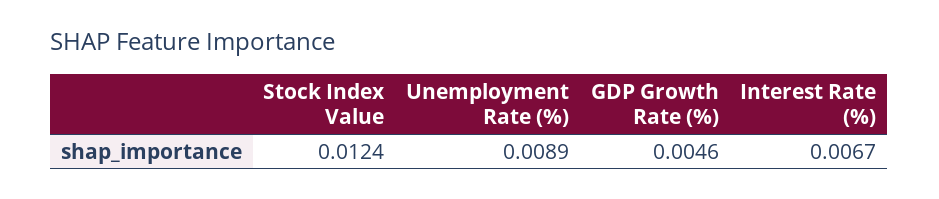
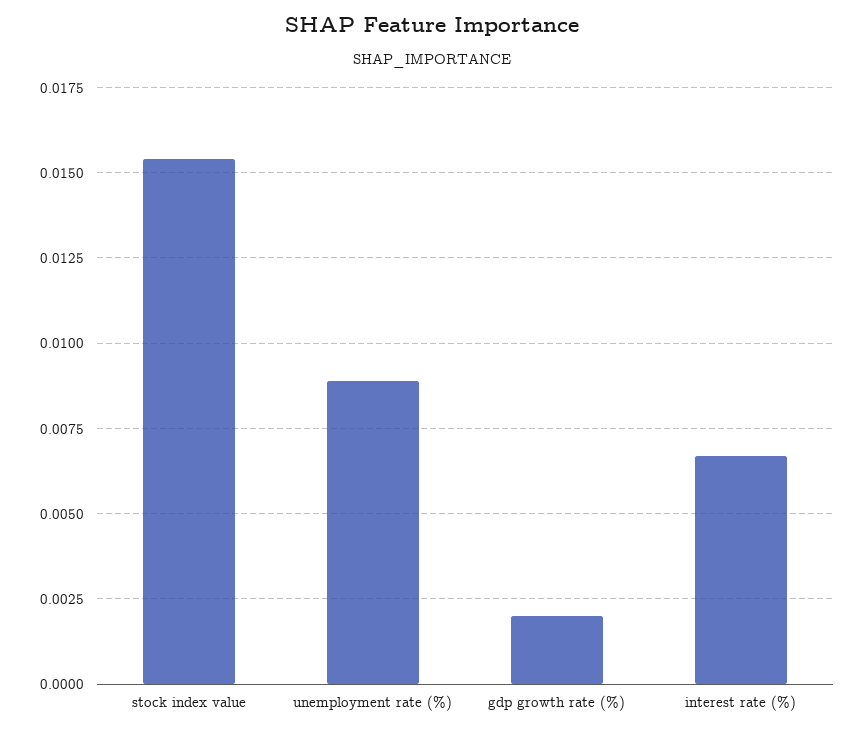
Stock Index Value: 0.0124 -> 0.0155
GDP Growth Rate (%): 0.0046 -> 0.002

